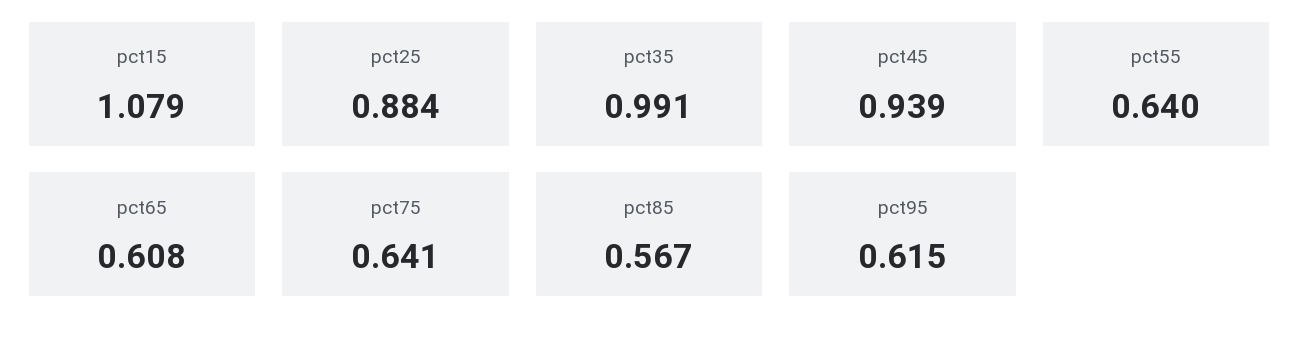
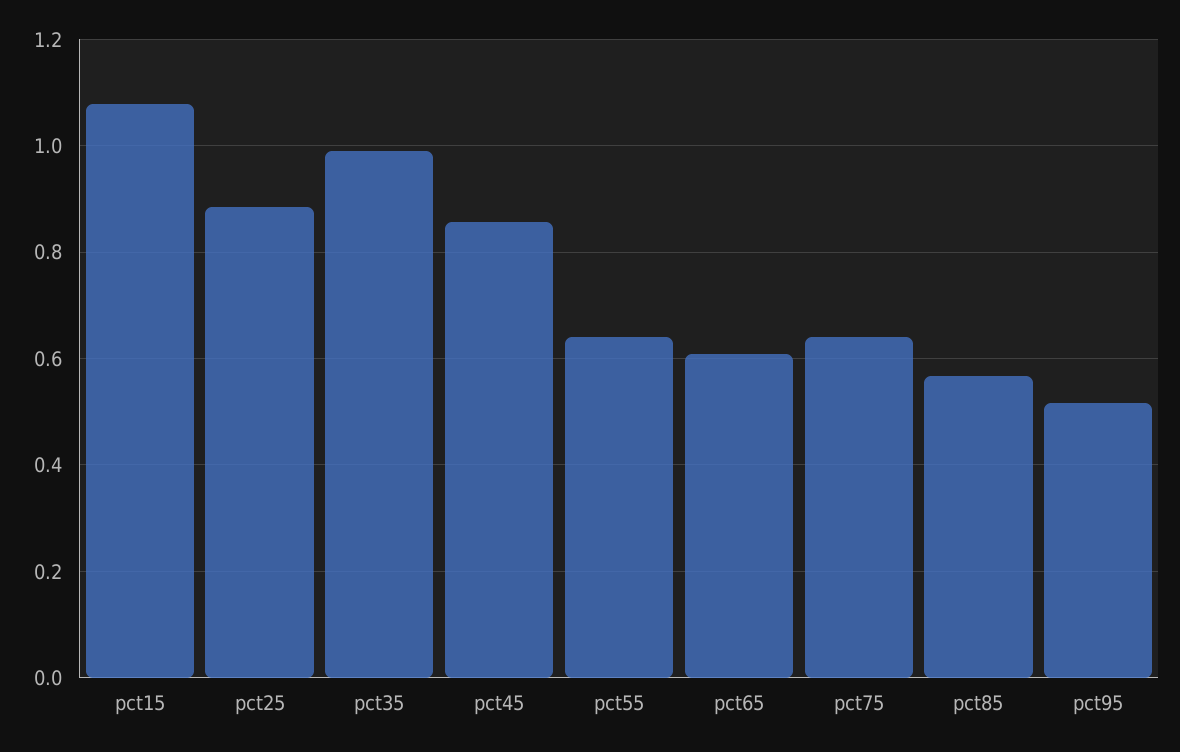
pct45: 0.939 -> 0.86
pct95: 0.615 -> 0.52

